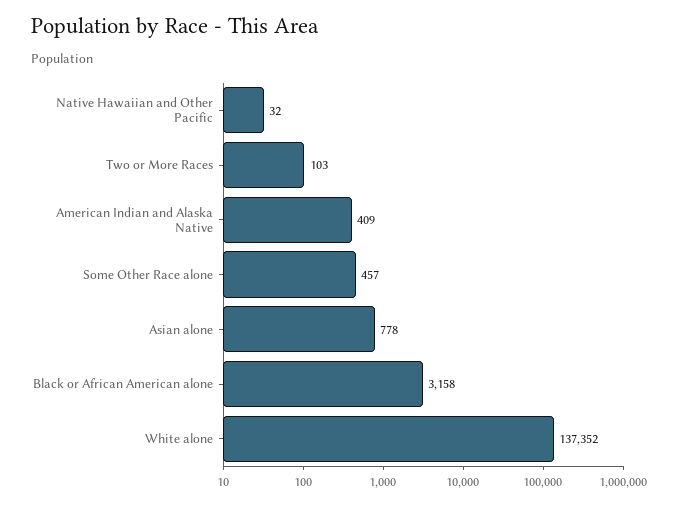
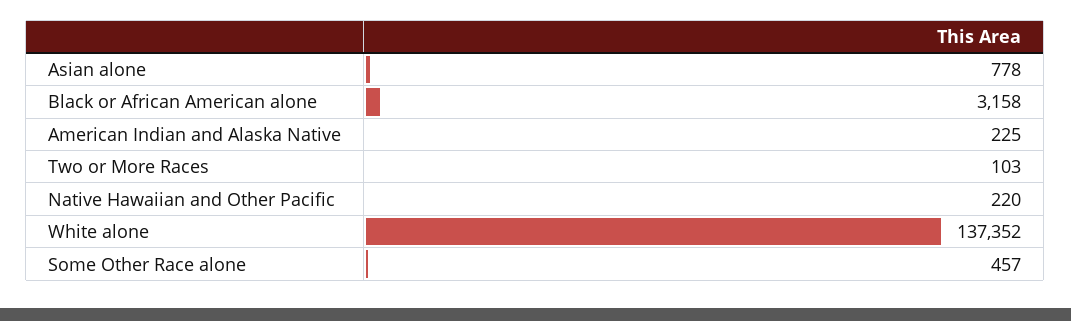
Native Hawaiian and Other Pacific: 32 -> 220
American Indian and Alaska Native: 409 -> 225

